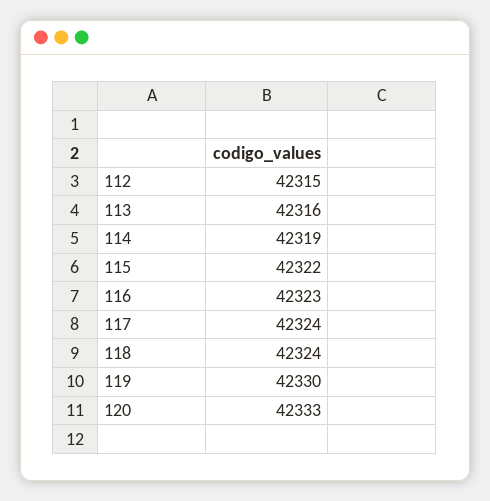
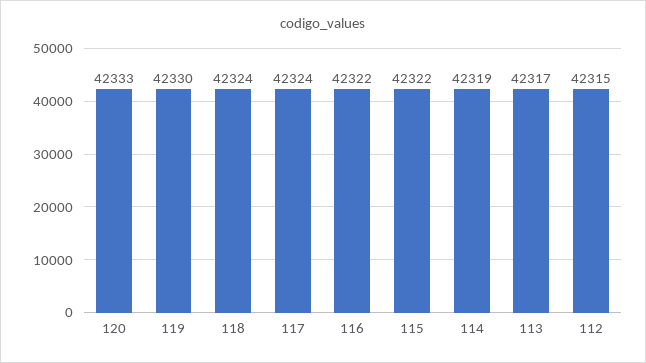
113: 42316 -> 42317
116: 42323 -> 42322

